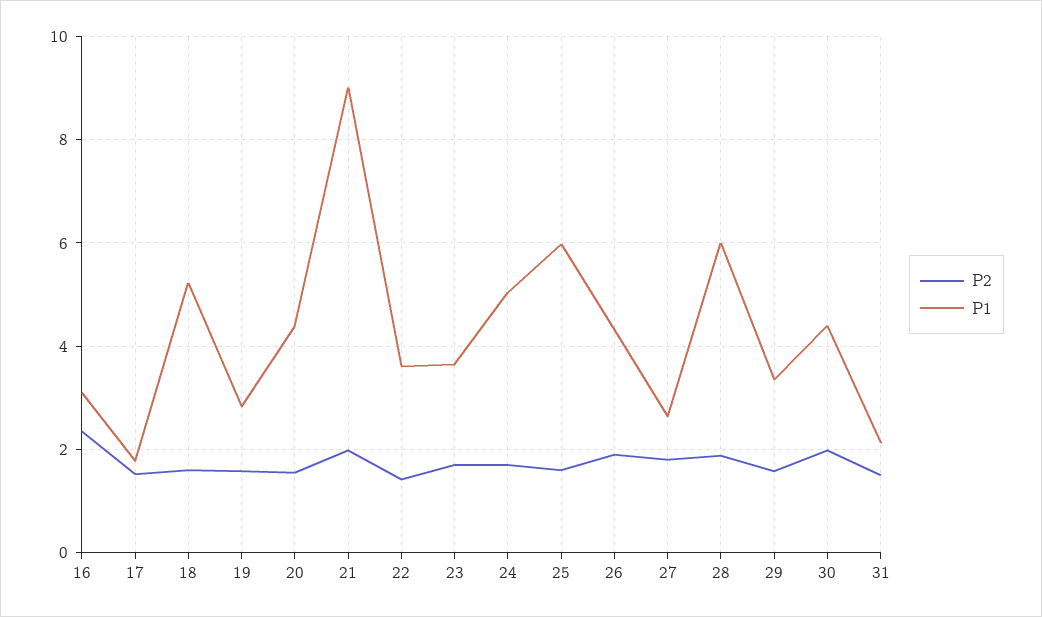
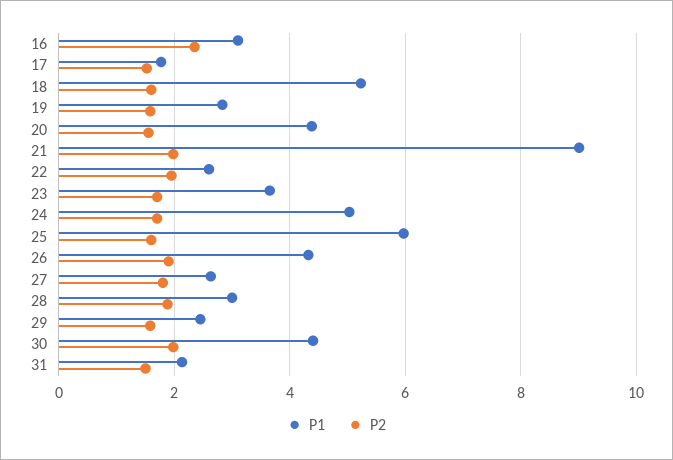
P2, 22: 1.4 -> 2
P1, 22: 3.6 -> 2.6
P1, 28: 6 -> 3
P1, 29: 3.4 -> 2.4

